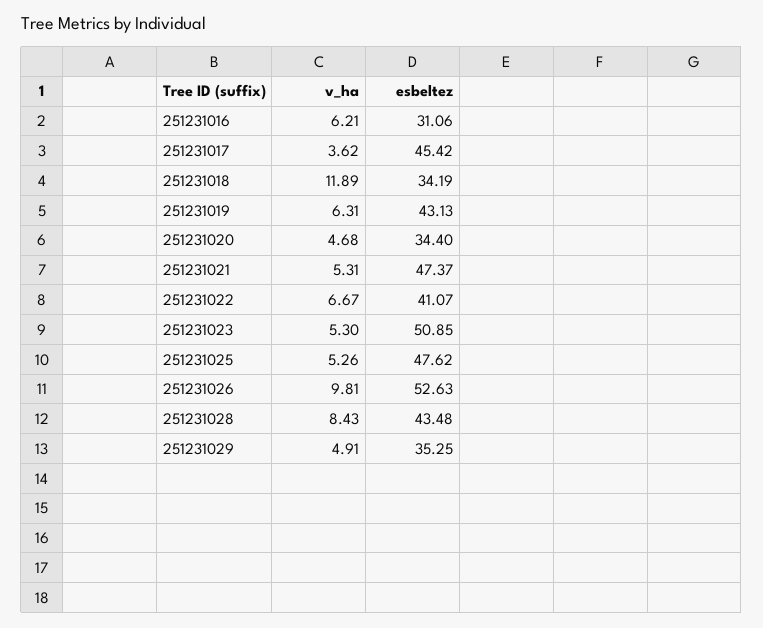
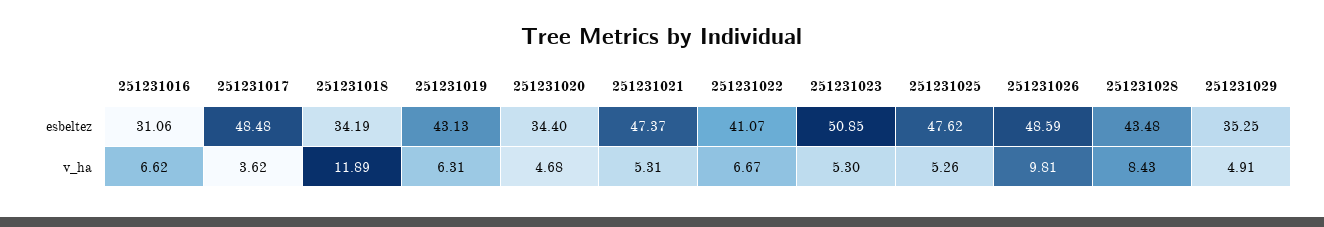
v_ha, 251231016: 6.21 -> 6.62
esbeltez, 251231017: 45.42 -> 48.48
esbeltez, 251231026: 52.63 -> 48.59

